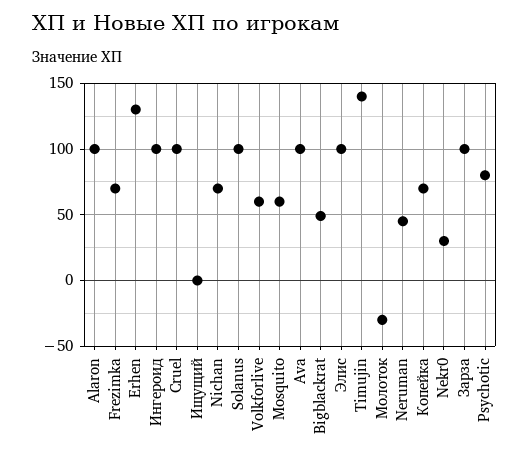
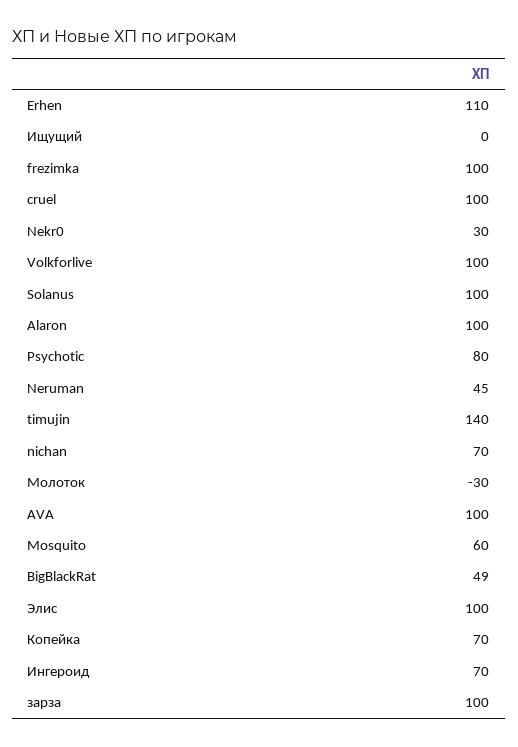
Frezimka: 70 -> 100
Erhen: 130 -> 110
Ингероид: 100 -> 70
Volkforlive: 60 -> 100

